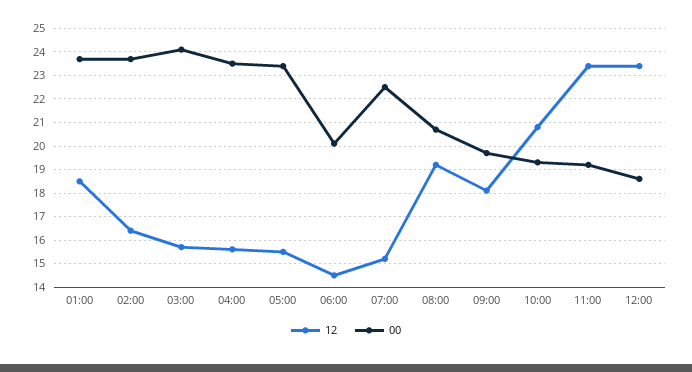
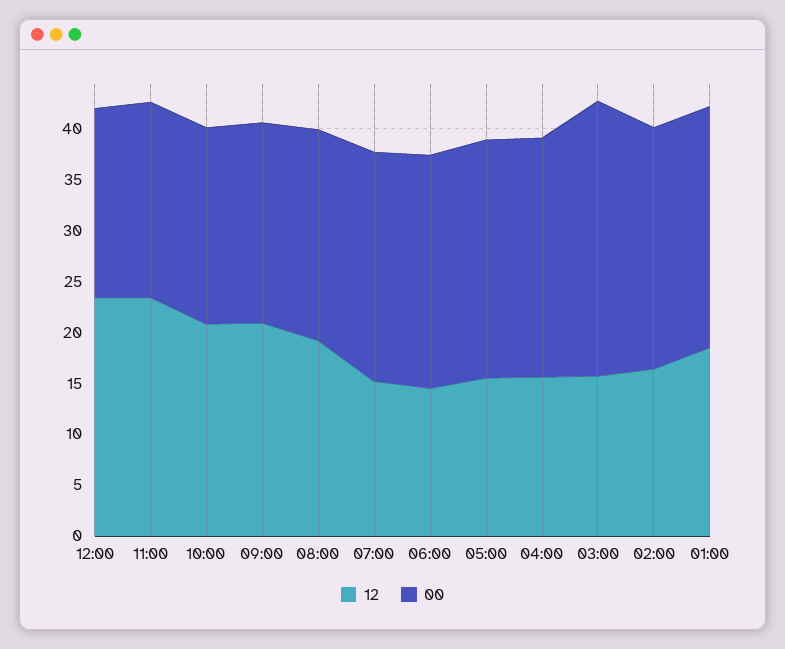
00, 03:00: 24 -> 27
00, 06:00: 20 -> 23
12, 09:00: 18 -> 21

